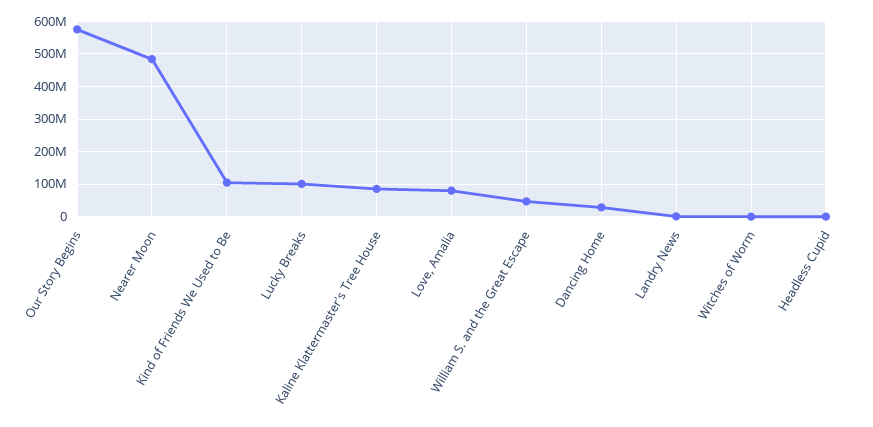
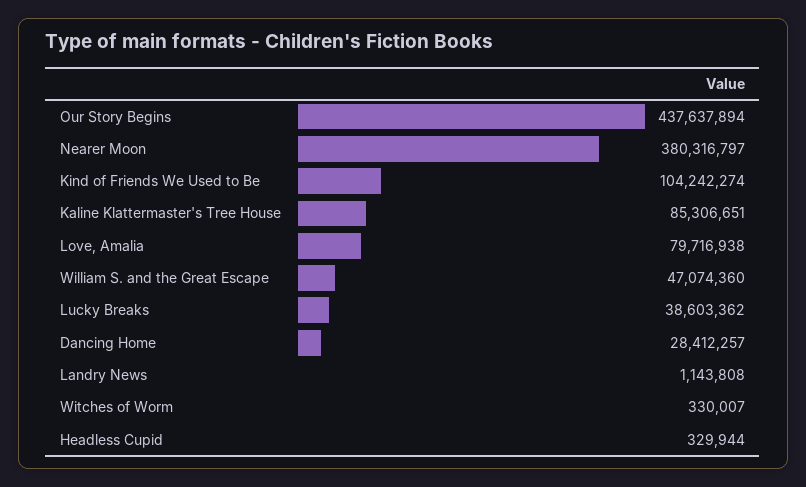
Our Story Begins: 580000000 -> 437637894
Nearer Moon: 480000000 -> 380316797
Lucky Breaks: 100000000 -> 38603362

